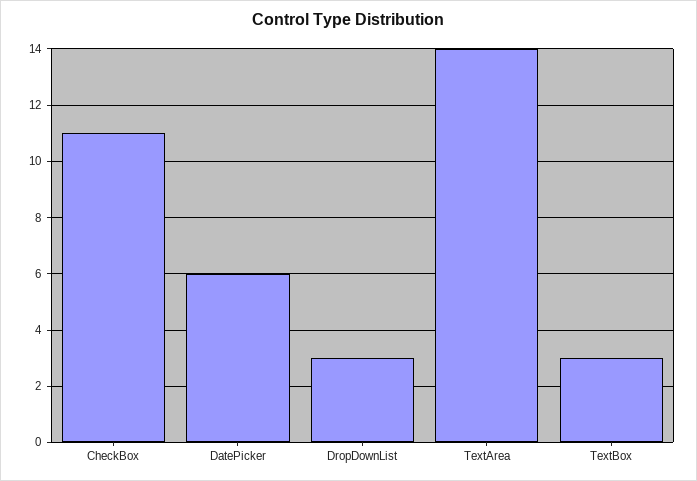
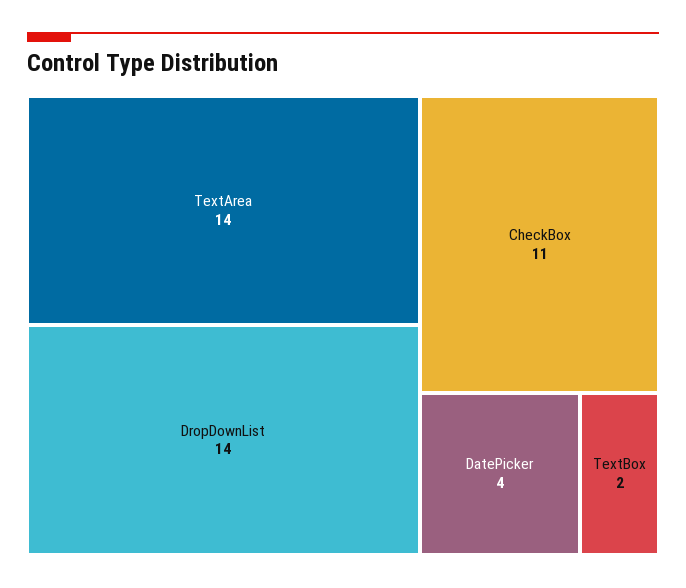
DatePicker: 6 -> 4
DropDownList: 3 -> 14
TextBox: 3 -> 2

